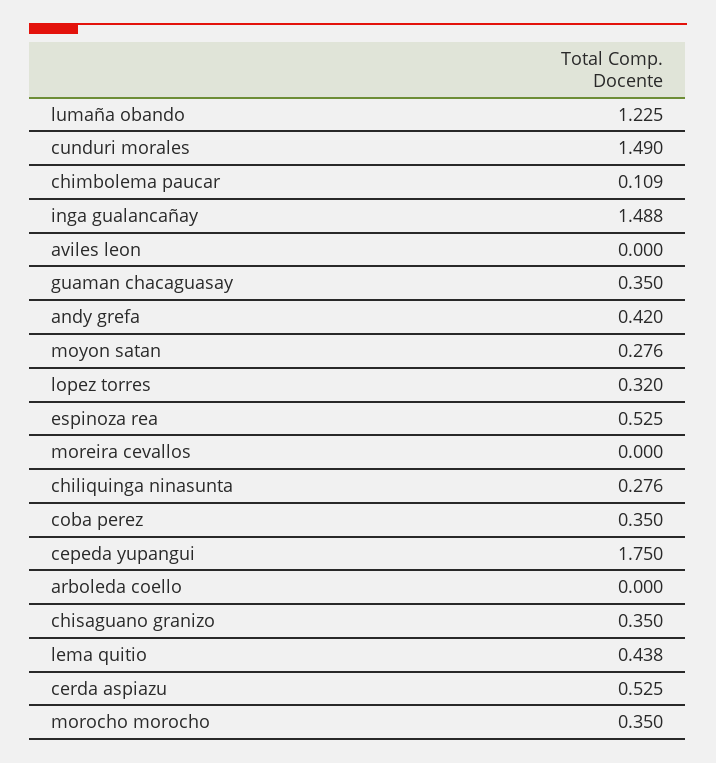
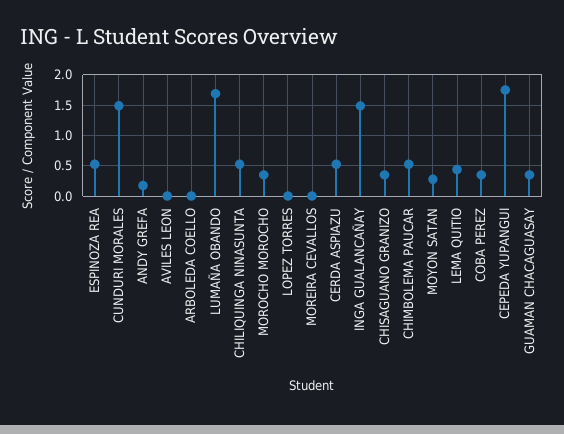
lumaña obando: 1.225 -> 1.7
chimbolema paucar: 0.109 -> 0.5
andy grefa: 0.42 -> 0.2
lopez torres: 0.32 -> 0
chiliquinga ninasunta: 0.276 -> 0.5

